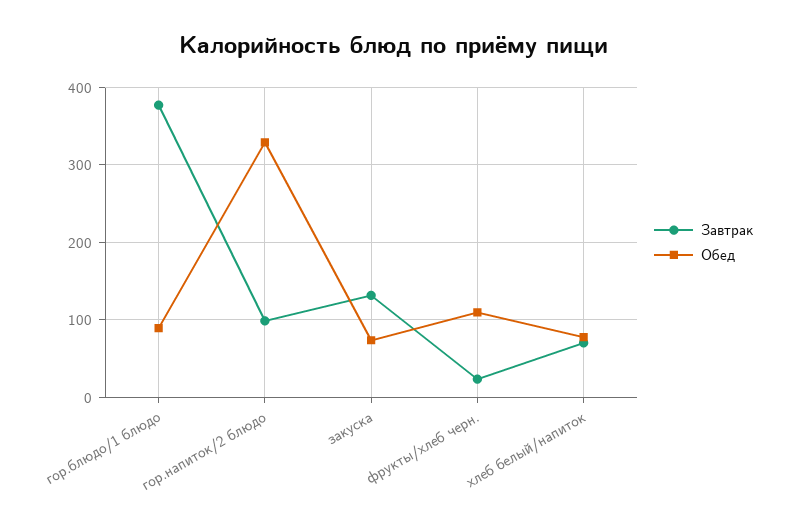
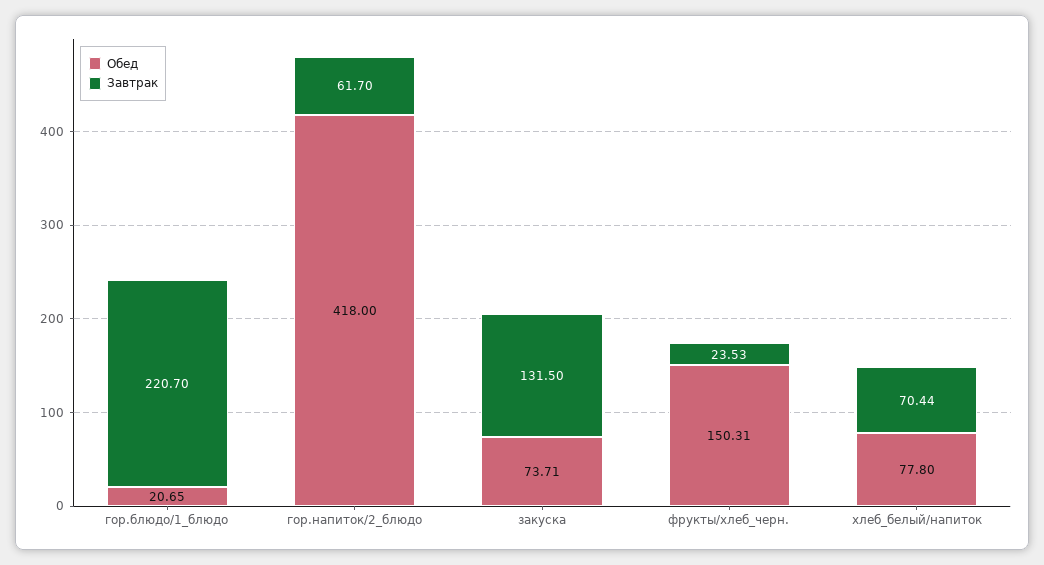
Завтрак, гор.блюдо/1 блюдо: 380 -> 220.7
Обед, гор.блюдо/1 блюдо: 90 -> 20.65
Завтрак, гор.напиток/2 блюдо: 100 -> 61.7
Обед, гор.напиток/2 блюдо: 330 -> 418
Обед, фрукты/хлеб черн.: 110 -> 150.31

